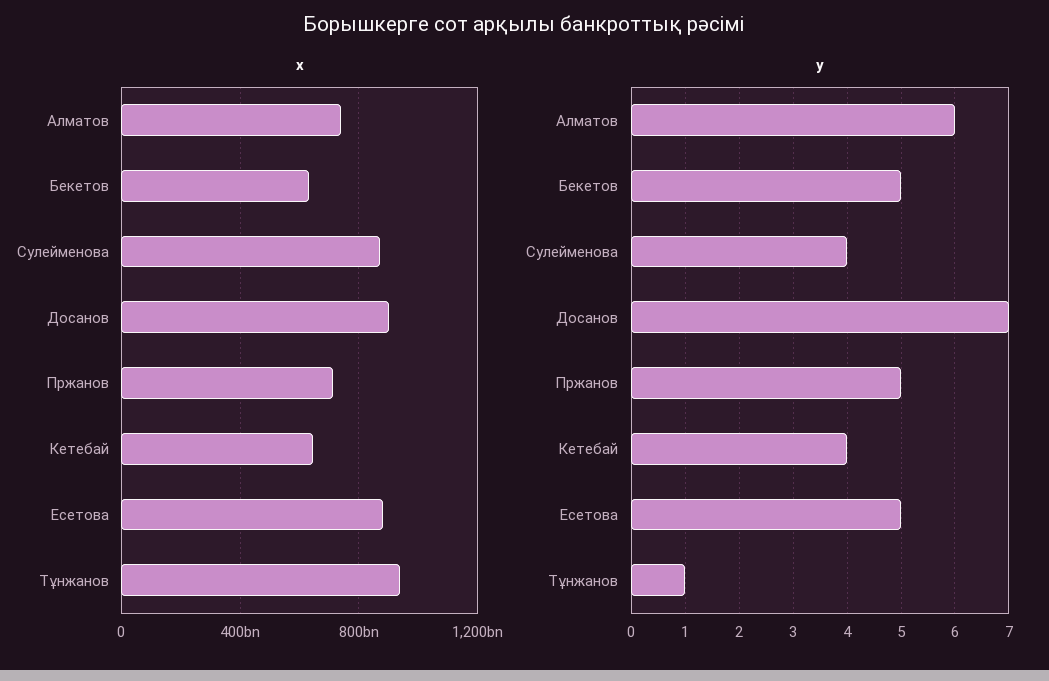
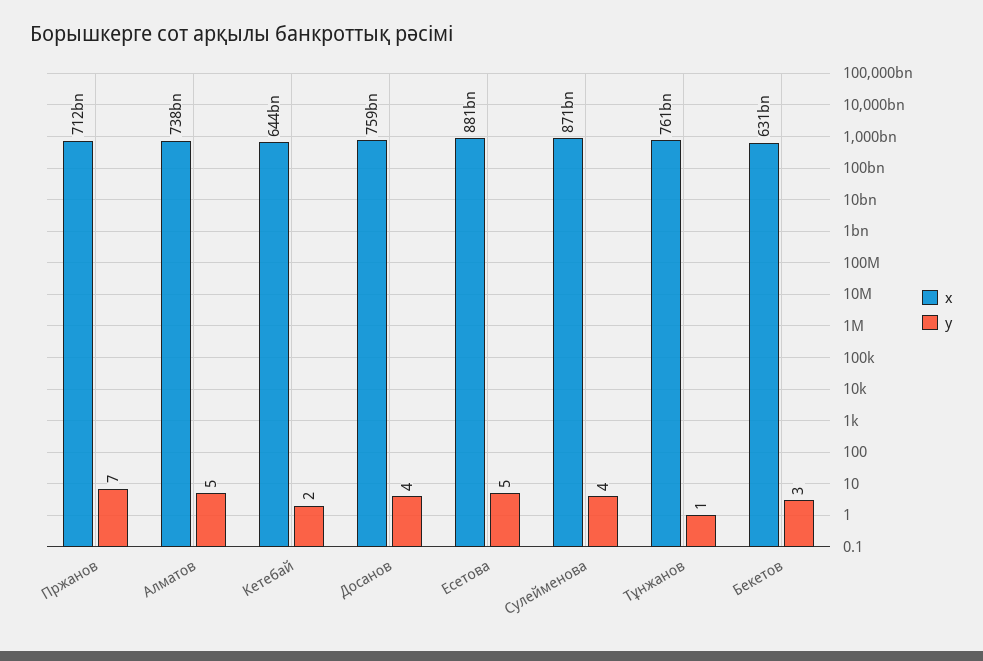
x, Досанов: 900000000000 -> 759000000000
x, Тұнжанов: 950000000000 -> 761000000000
y, Алматов: 6 -> 5
y, Бекетов: 5 -> 3
y, Досанов: 7 -> 4
y, Пржанов: 5 -> 7
y, Кетебай: 4 -> 2

